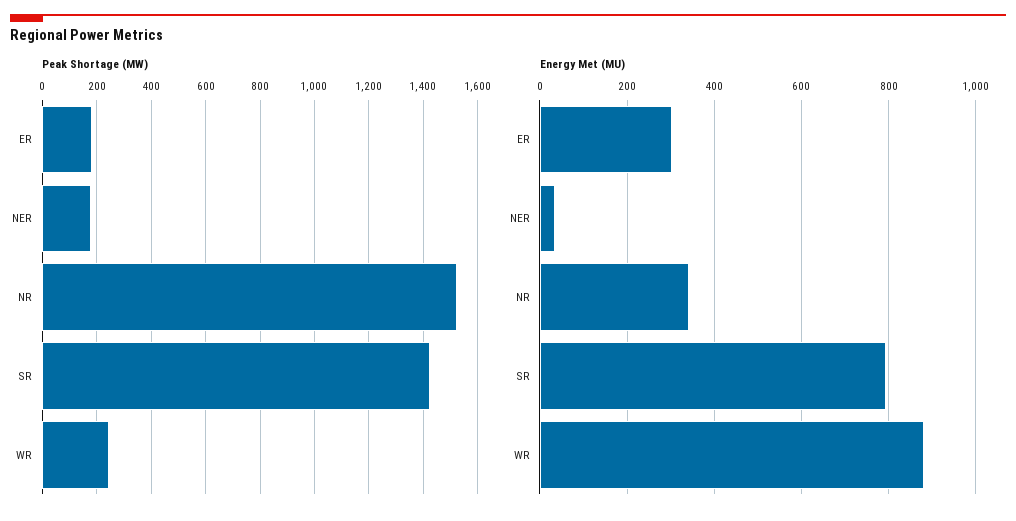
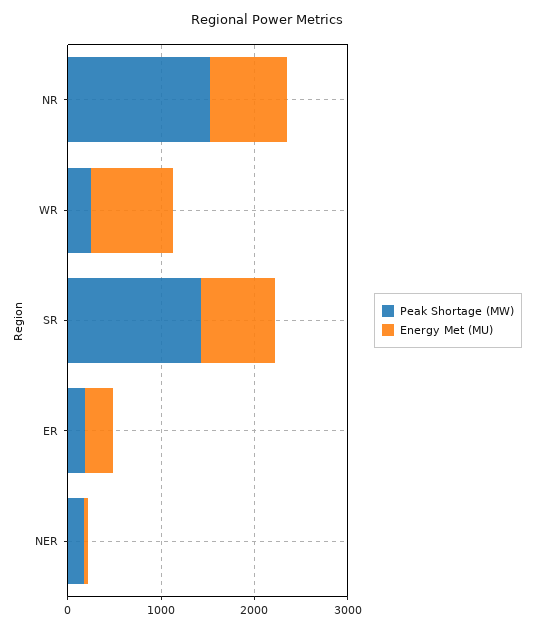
Energy Met (MU), NR: 340 -> 800

